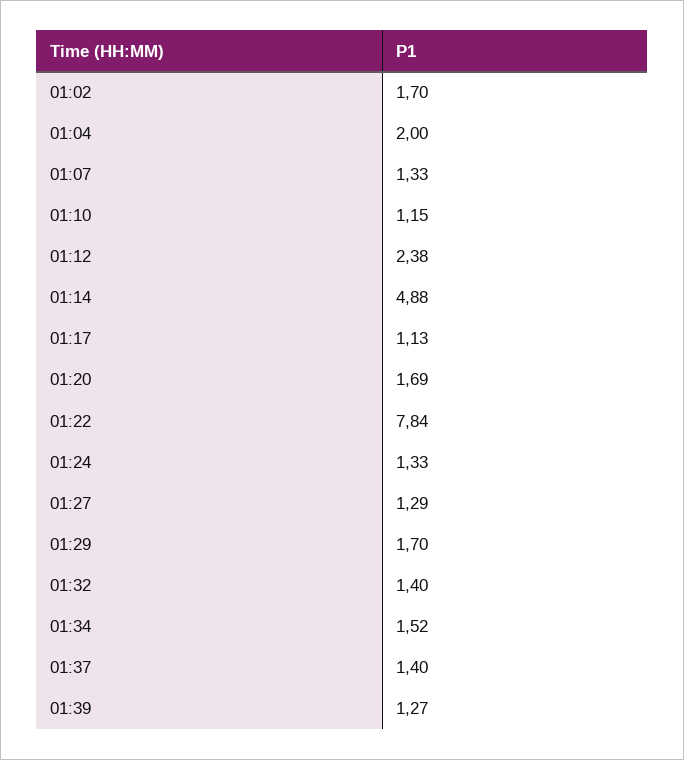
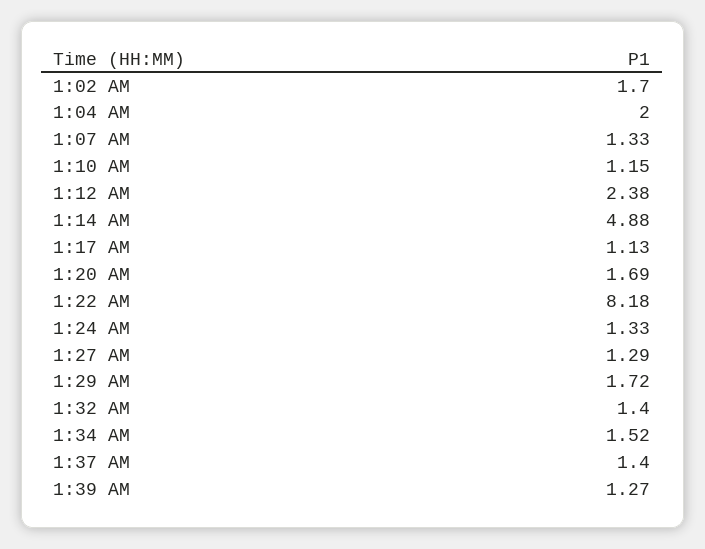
01:22: 7.84 -> 8.18
01:29: 1.7 -> 1.72

